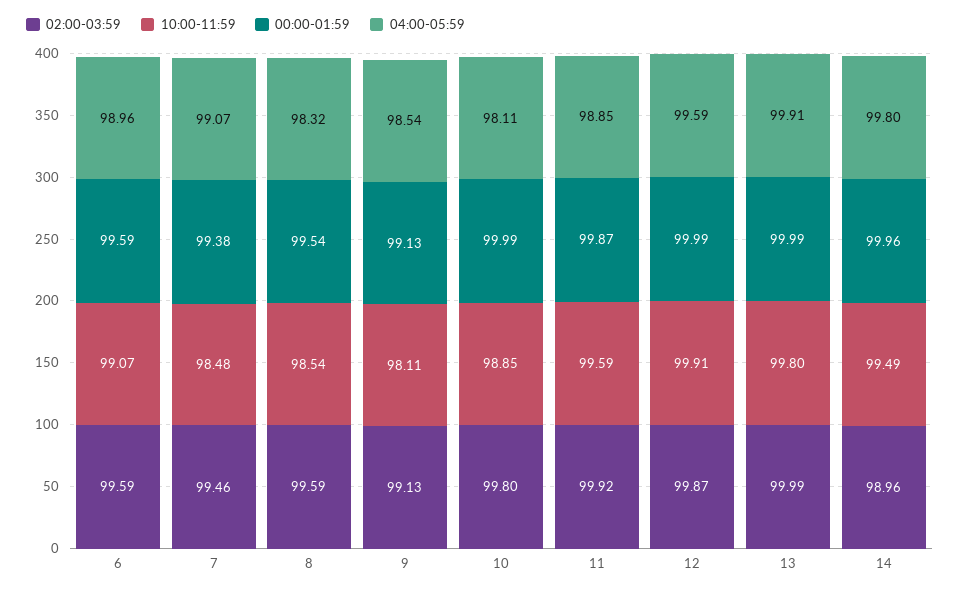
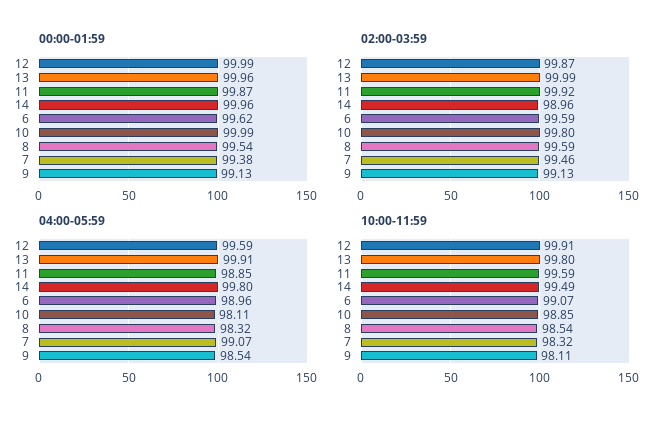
00:00-01:59, 6: 99.59 -> 99.62
10:00-11:59, 7: 98.48 -> 98.32
00:00-01:59, 13: 99.99 -> 99.96

